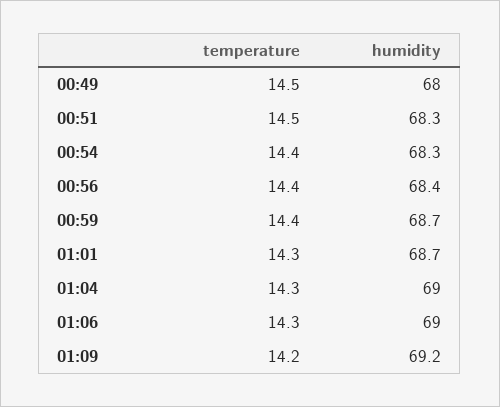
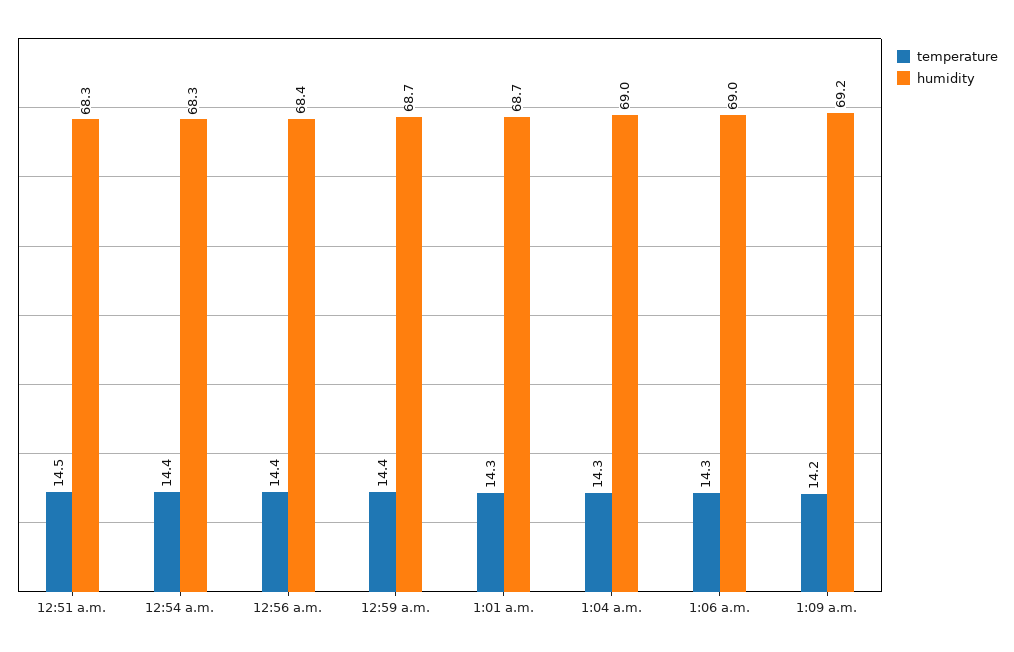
temperature, 00:49: 14.5 -> none
humidity, 00:49: 68 -> none

